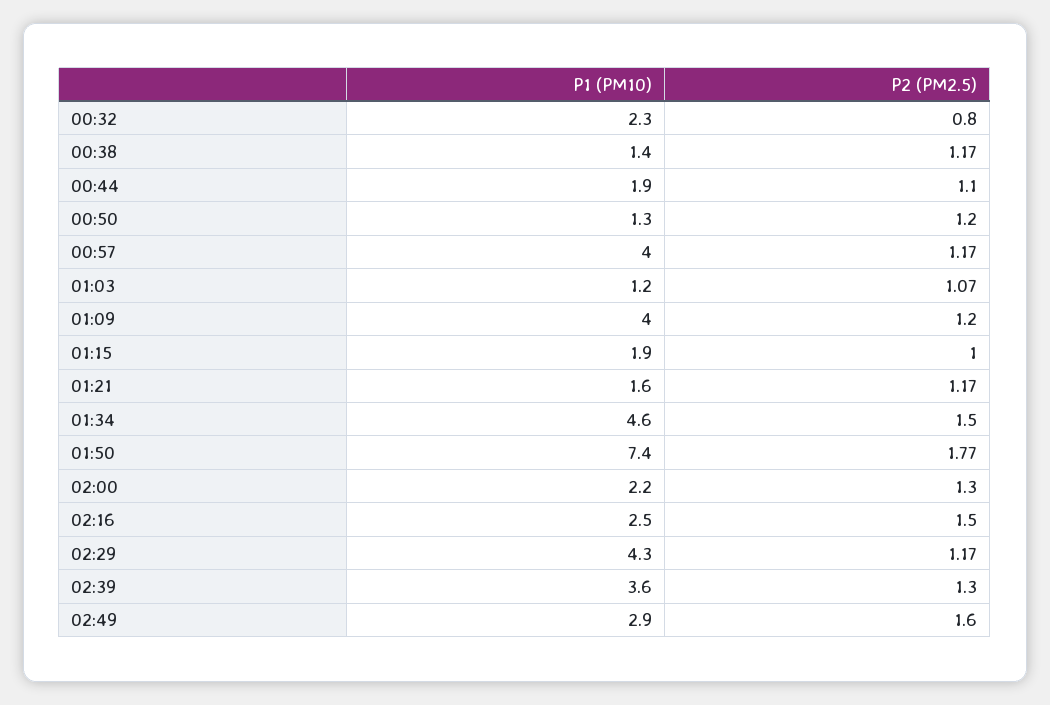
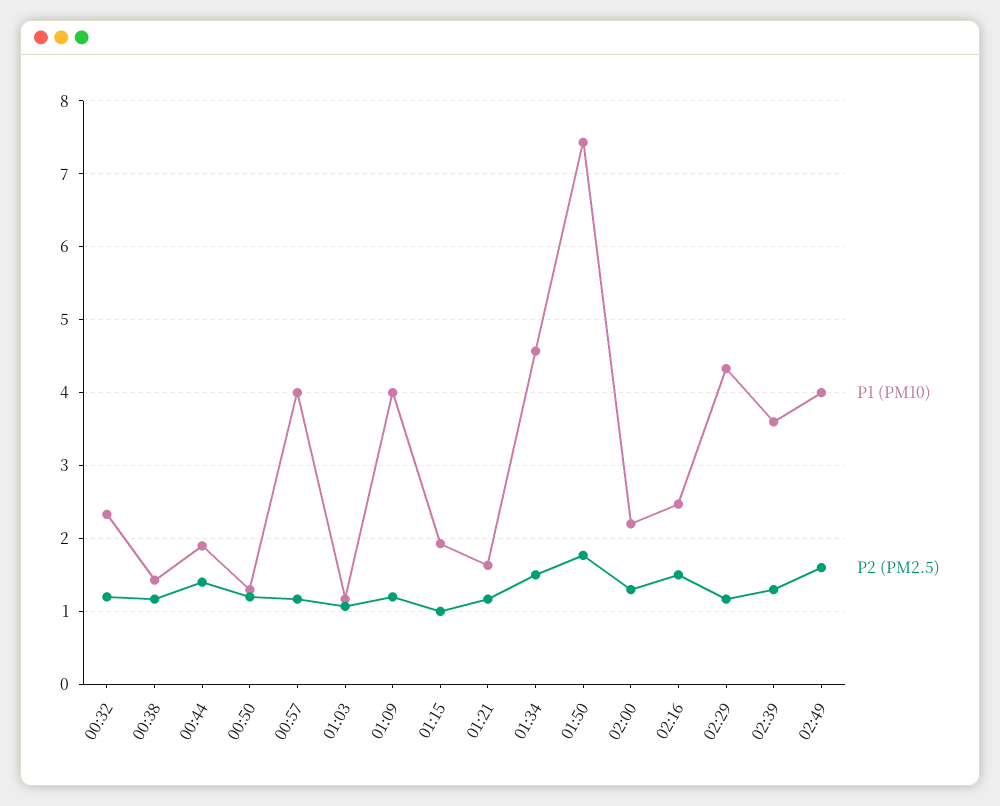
P2 (PM2.5), 00:32: 0.8 -> 1.2
P2 (PM2.5), 00:44: 1.1 -> 1.4
P1 (PM10), 02:49: 2.9 -> 4

